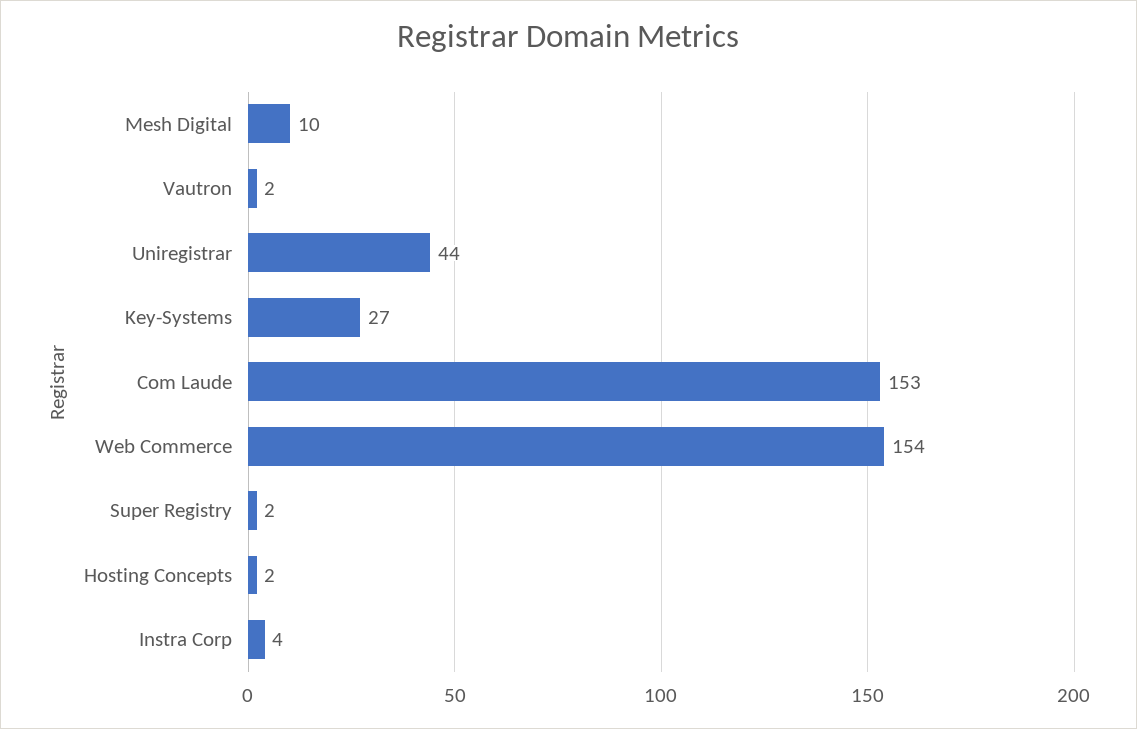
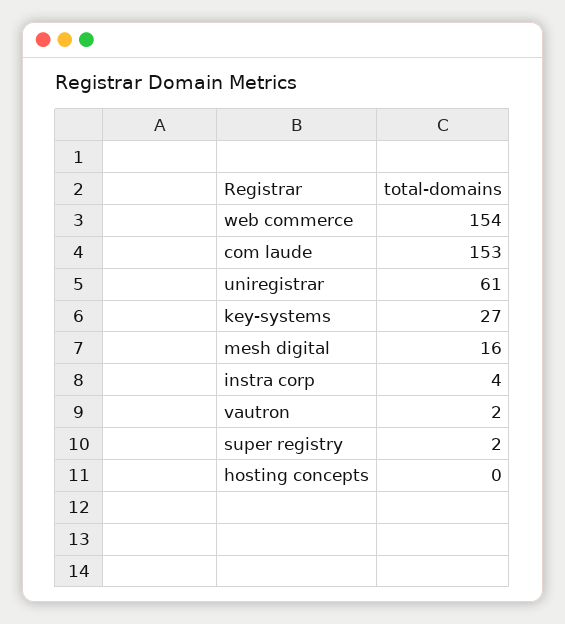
Mesh Digital: 10 -> 16
Uniregistrar: 44 -> 61
Hosting Concepts: 2 -> 0

